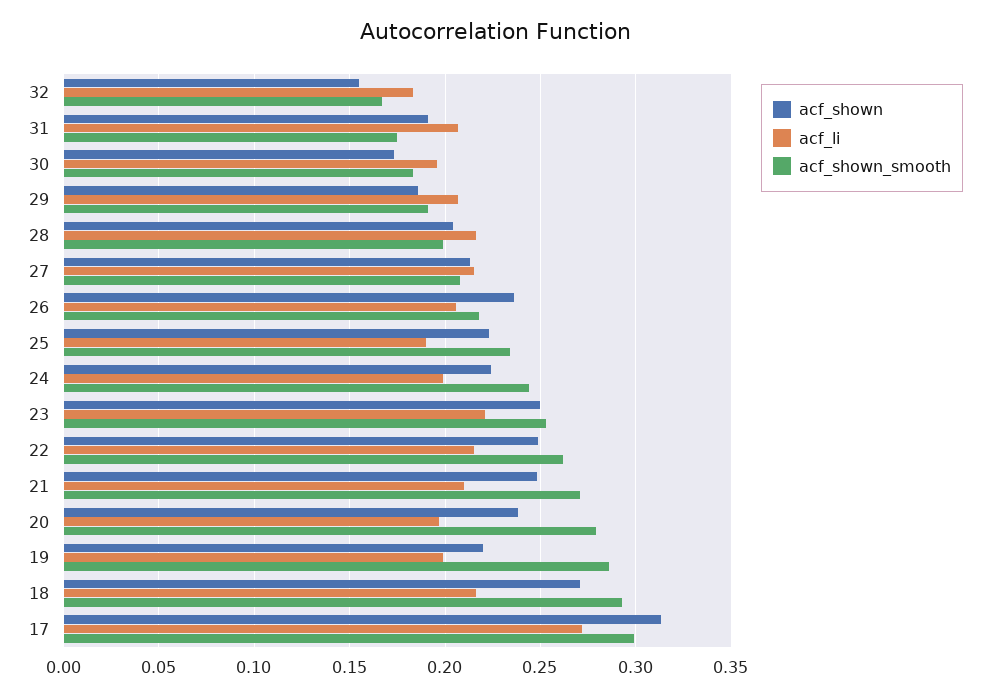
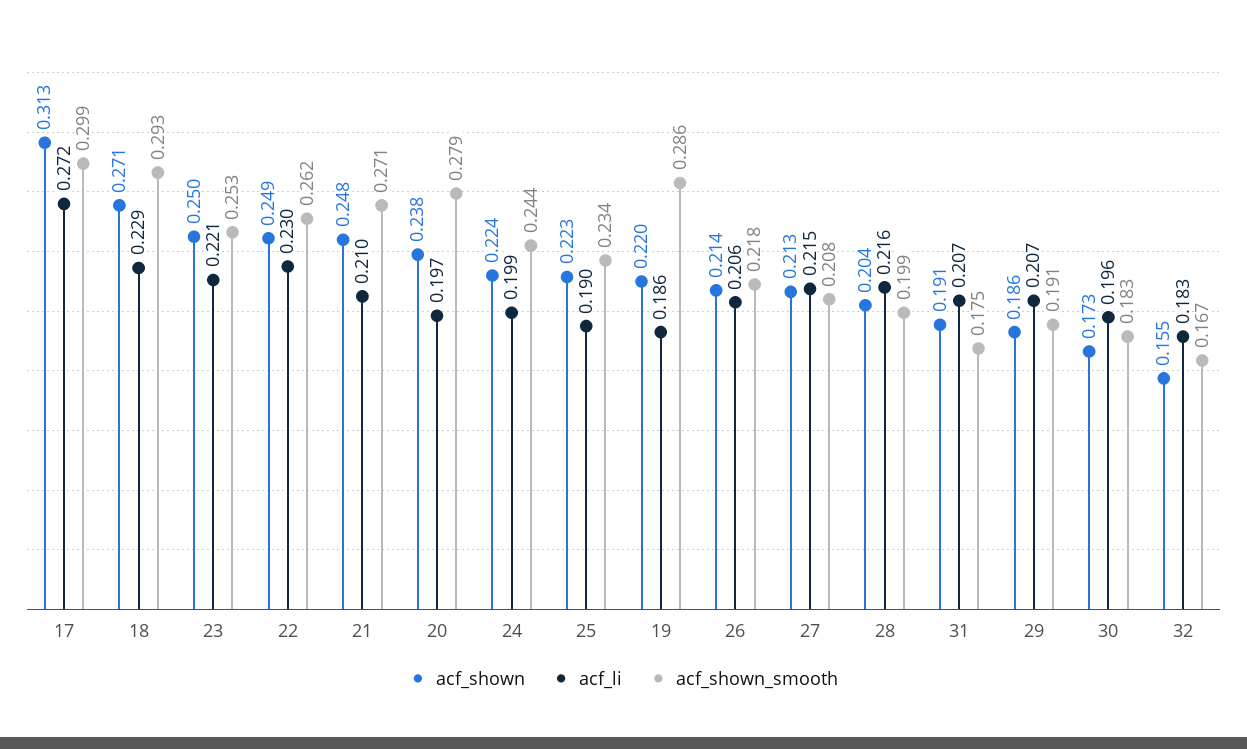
acf_shown, 26: 0.235 -> 0.214
acf_li, 22: 0.215 -> 0.23
acf_li, 19: 0.2 -> 0.186
acf_li, 18: 0.215 -> 0.229

